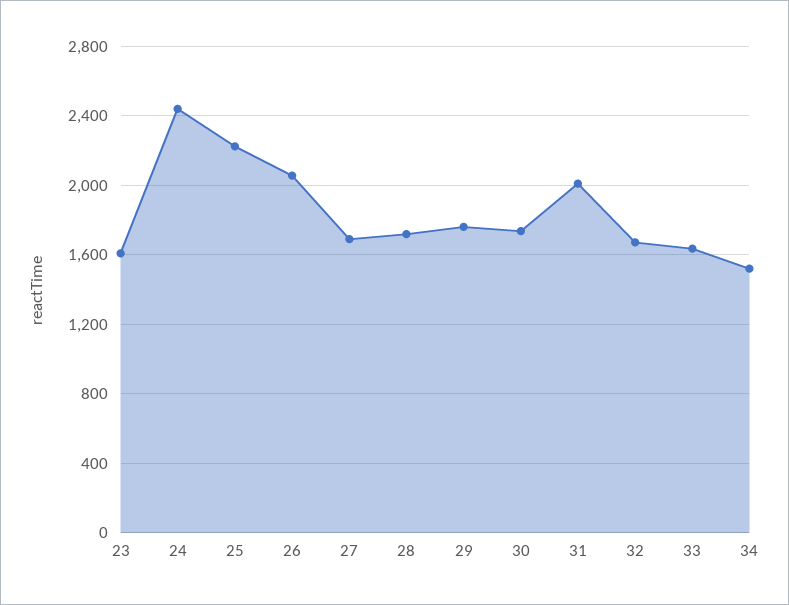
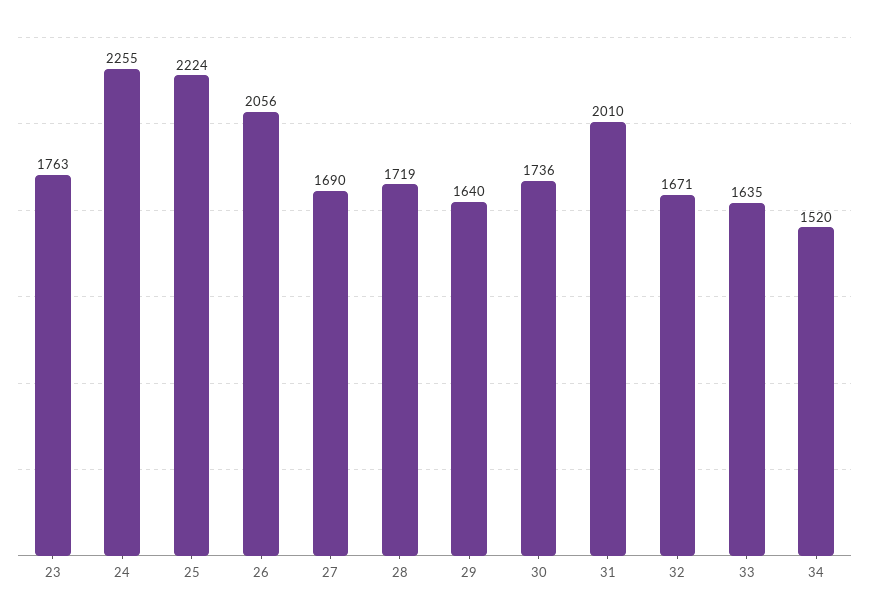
23: 1600 -> 1763
24: 2450 -> 2255
29: 1750 -> 1640

